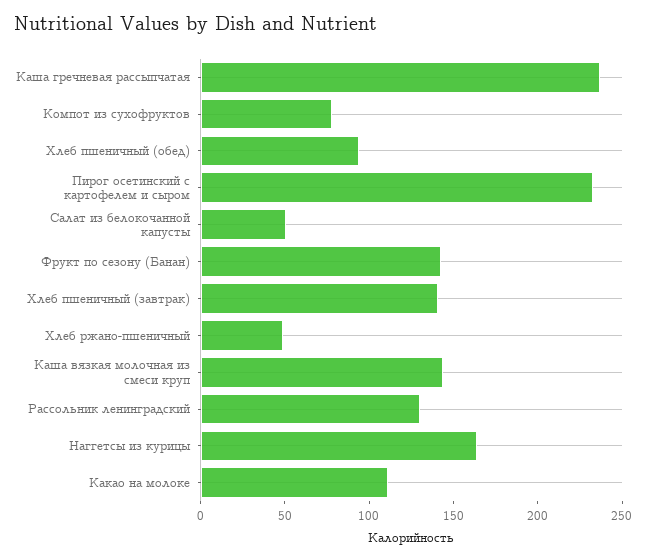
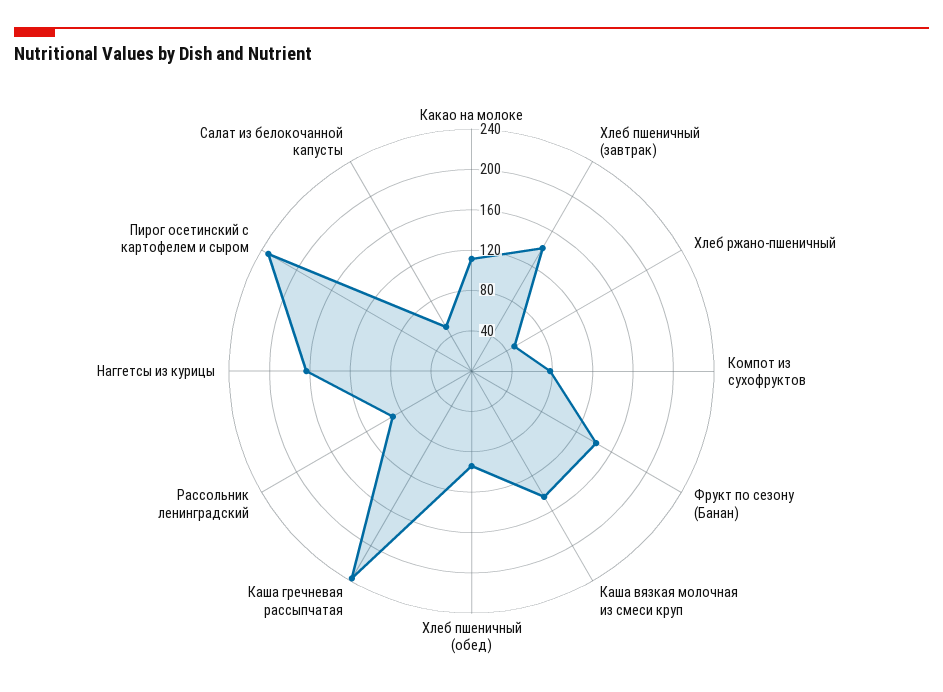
Рассольник ленинградский: 130 -> 90

